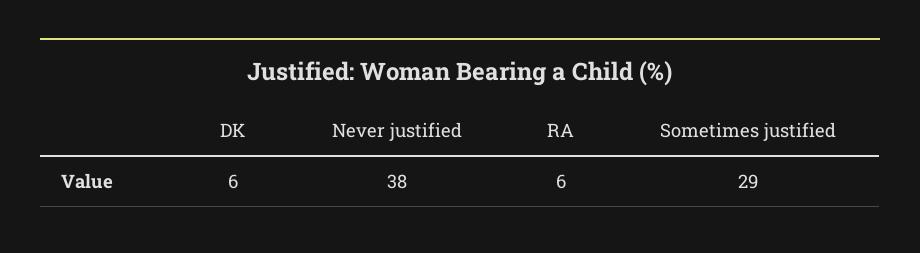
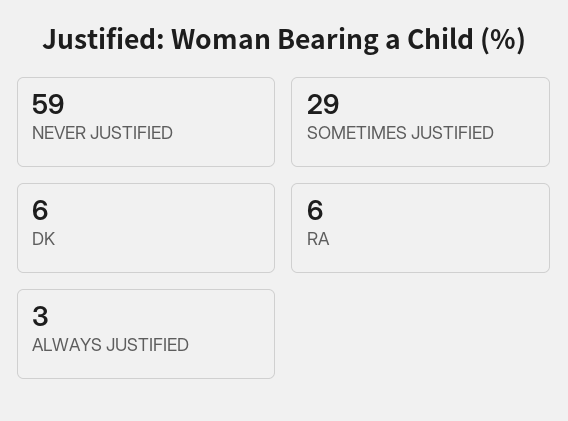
Never justified: 38 -> 59
ALWAYS JUSTIFIED: none -> 3

